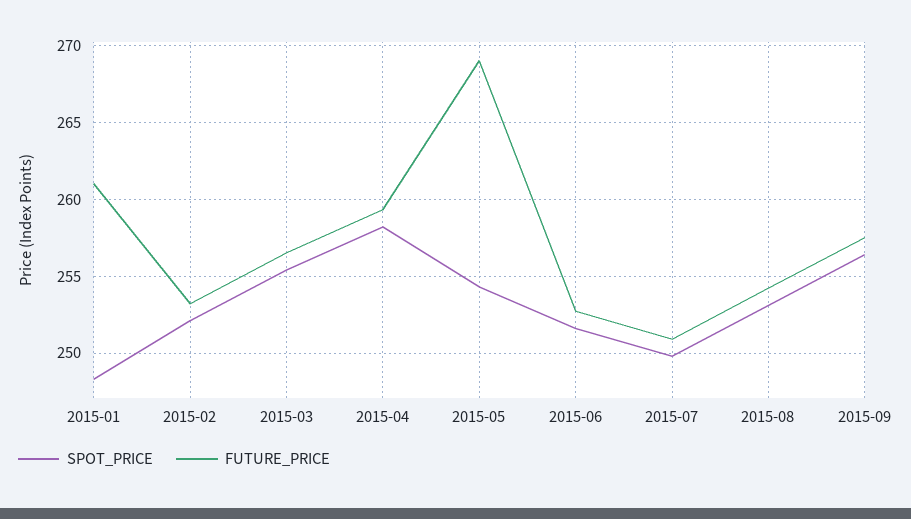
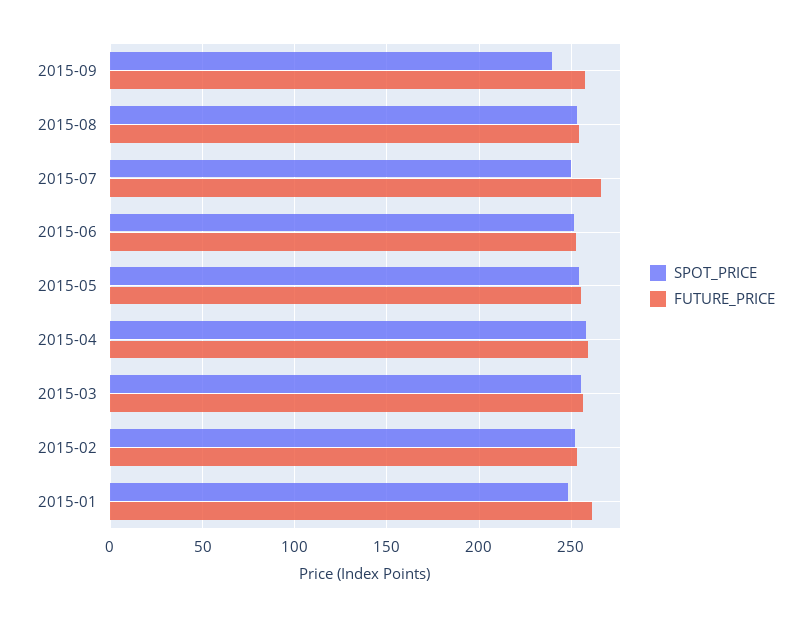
FUTURE_PRICE, 2015-05: 269 -> 255
FUTURE_PRICE, 2015-07: 251 -> 265
SPOT_PRICE, 2015-09: 256.5 -> 240

